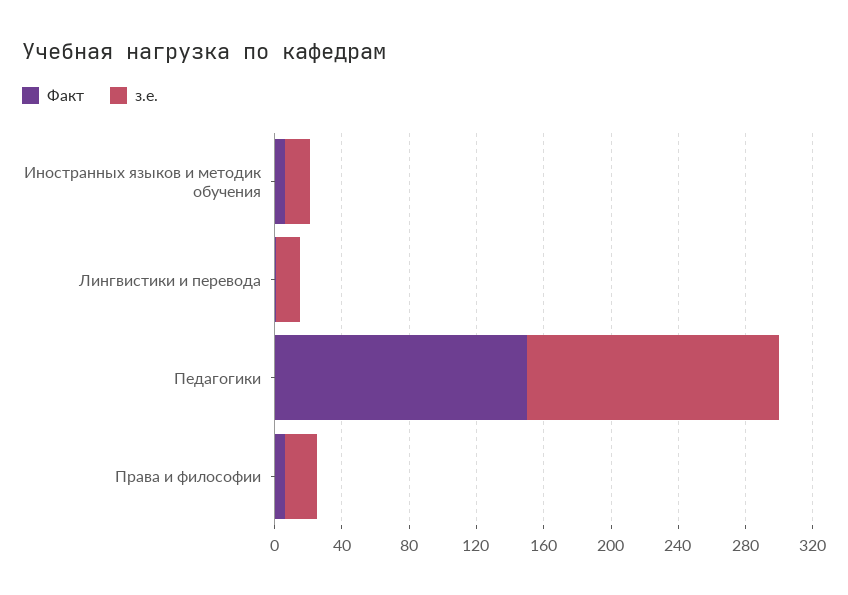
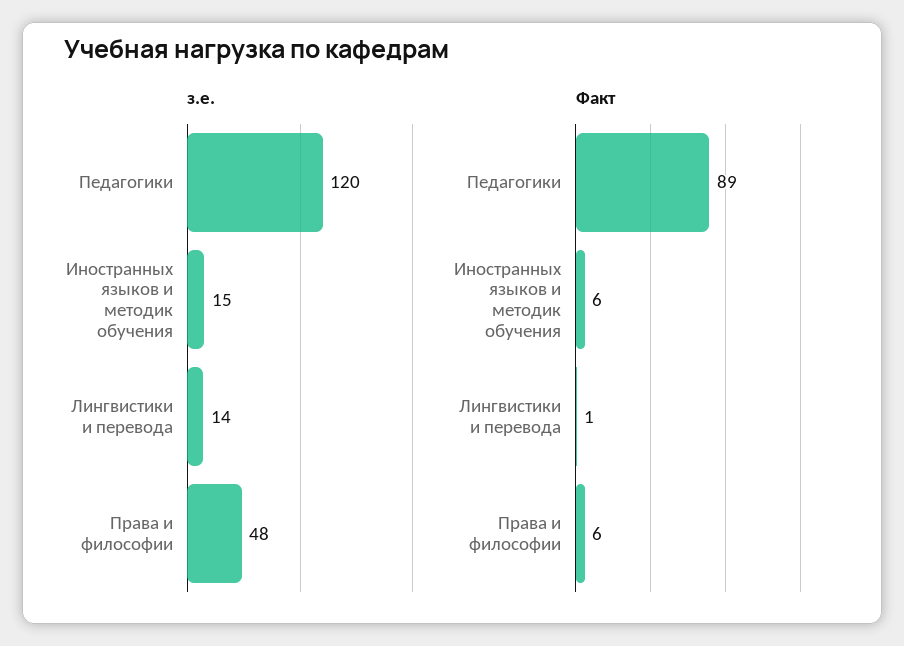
Факт, Педагогики: 150 -> 89
з.е., Педагогики: 150 -> 120
з.е., Права и философии: 20 -> 48

